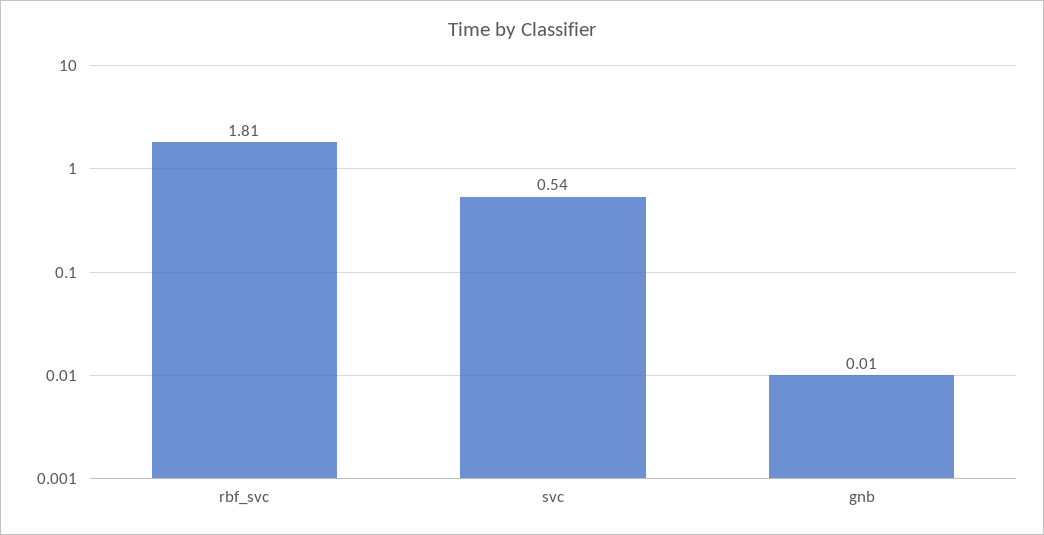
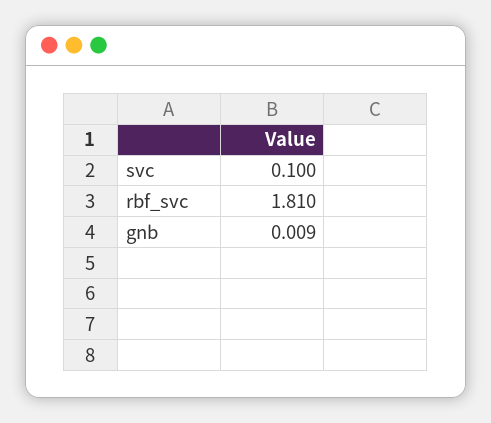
svc: 0.54 -> 0.1

